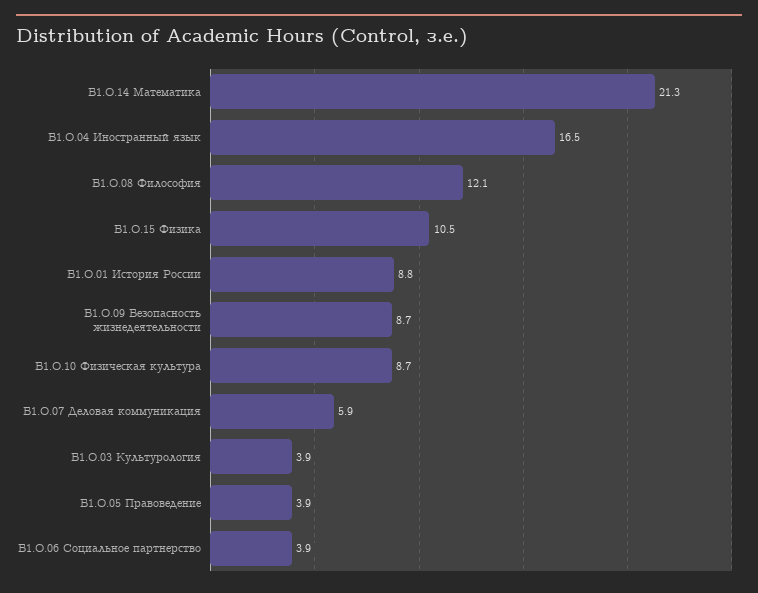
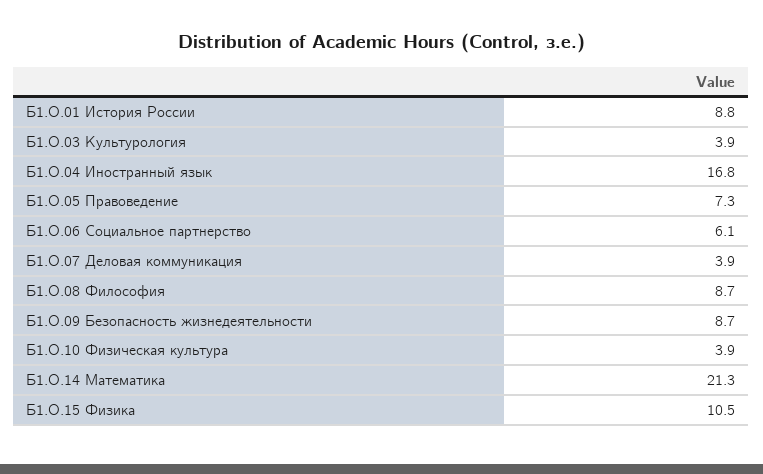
Б1.О.04 Иностранный язык: 16.5 -> 16.8
Б1.О.08 Философия: 12.1 -> 8.7
Б1.О.10 Физическая культура: 8.7 -> 3.9
Б1.О.07 Деловая коммуникация: 5.9 -> 3.9
Б1.О.05 Правоведение: 3.9 -> 7.3
Б1.О.06 Социальное партнерство: 3.9 -> 6.1

